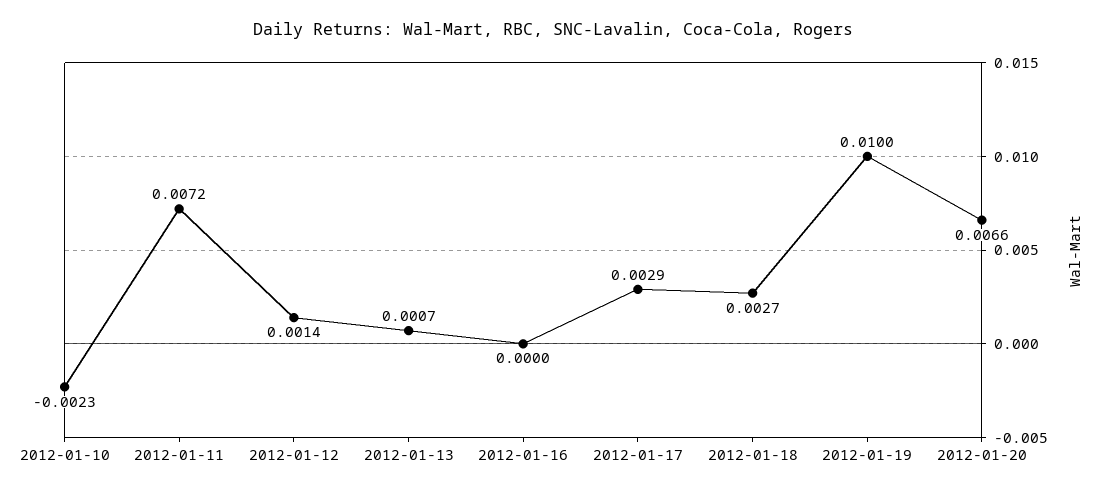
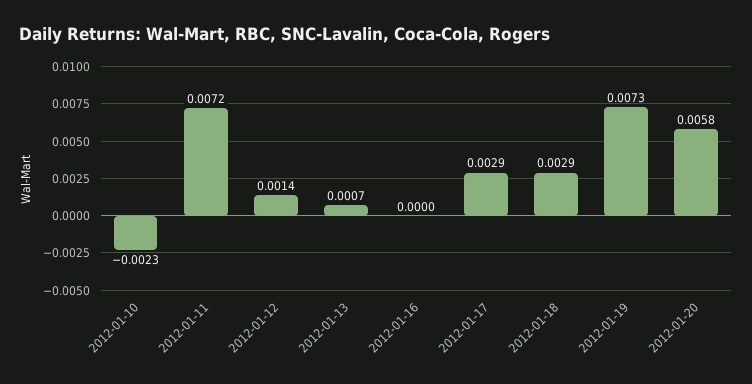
2012-01-18: 0.0027 -> 0.0029
2012-01-19: 0.01 -> 0.0073
2012-01-20: 0.0066 -> 0.0058

